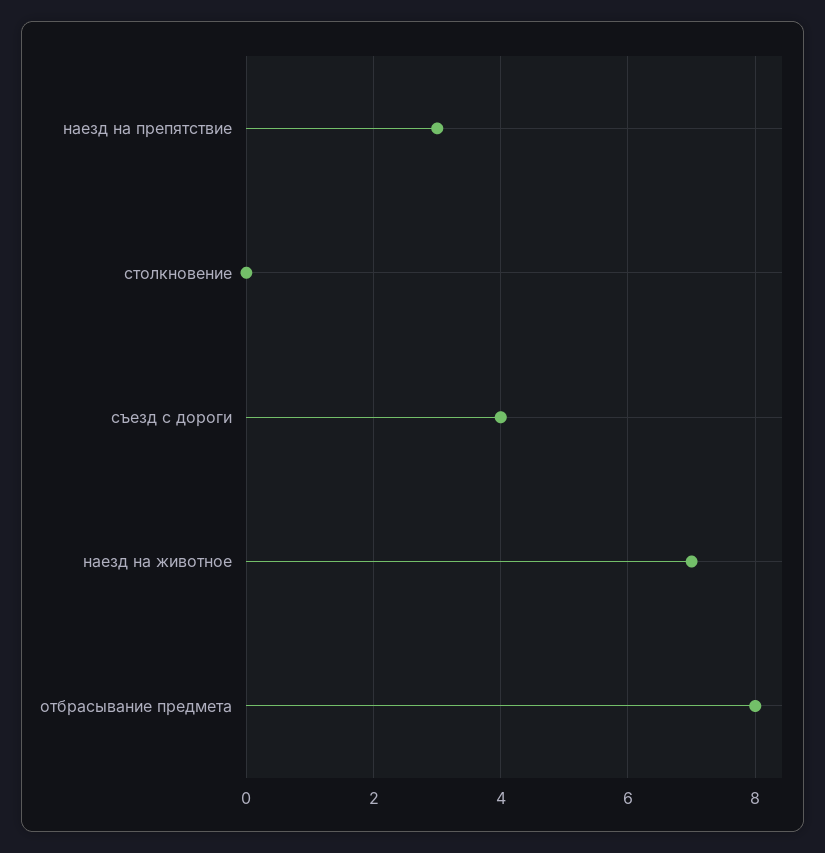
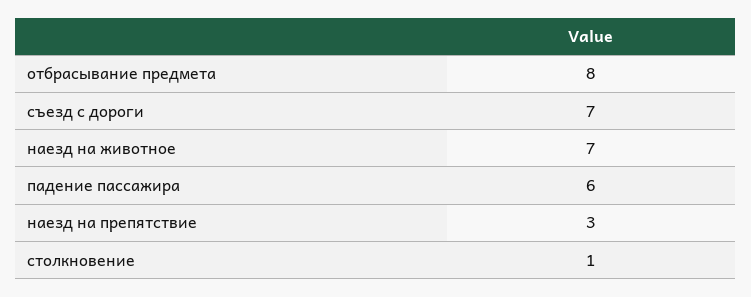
столкновение: 0 -> 1
съезд с дороги: 4 -> 7
падение пассажира: none -> 6

